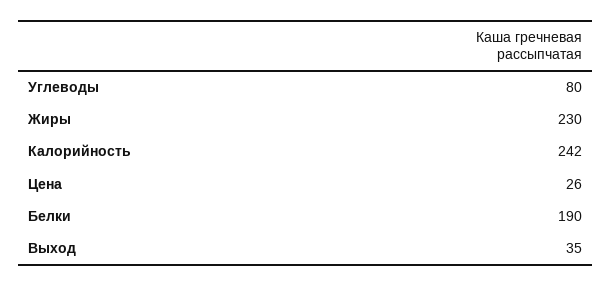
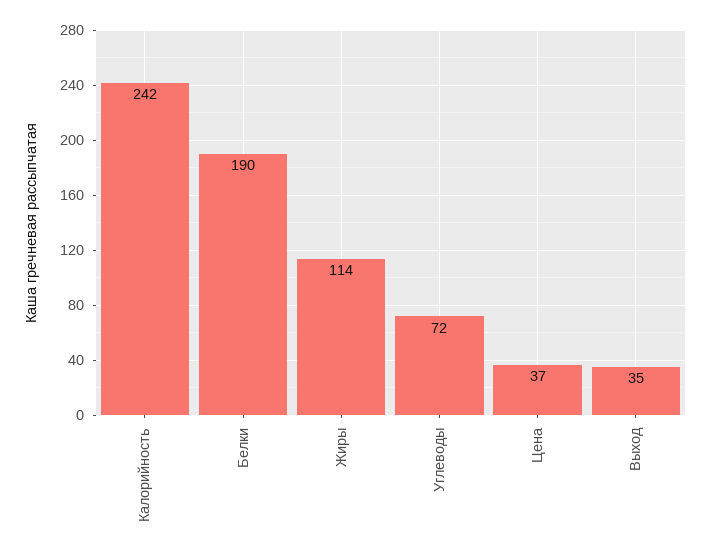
Углеводы: 80 -> 72
Жиры: 230 -> 114
Цена: 26 -> 37

